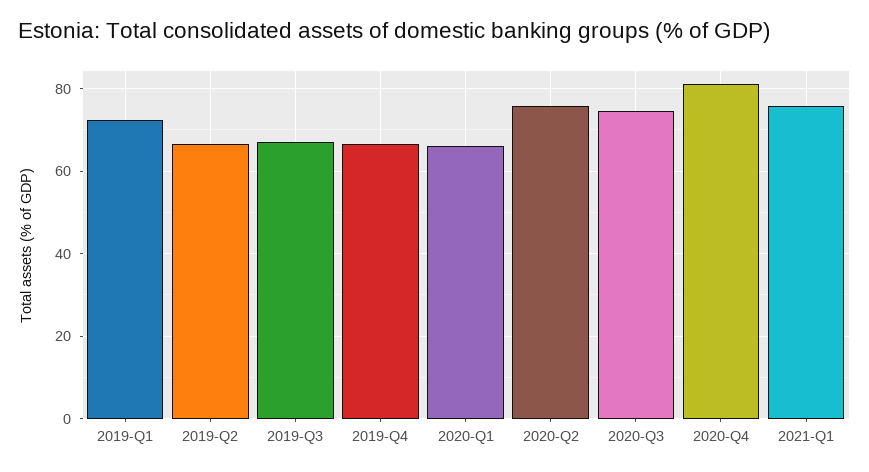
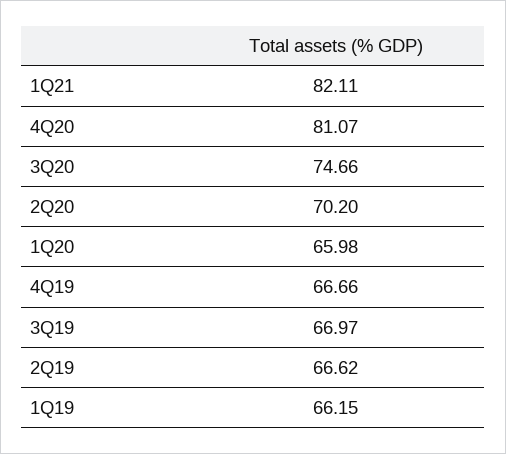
2019-Q1: 72 -> 66.15
2020-Q2: 76 -> 70.2
2021-Q1: 76 -> 82.11

